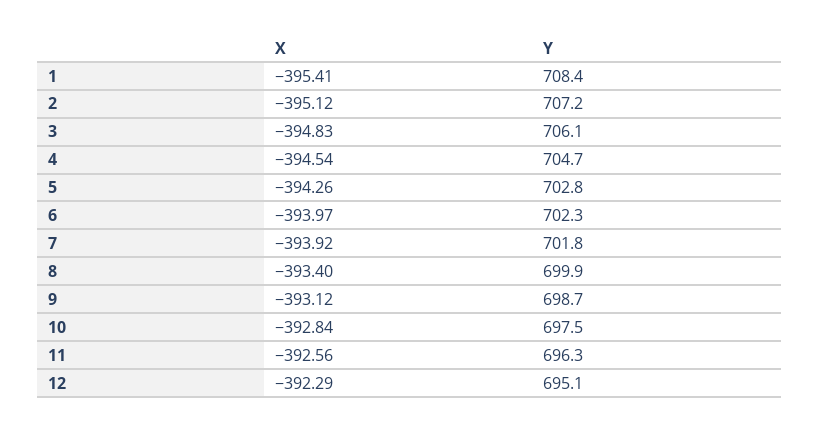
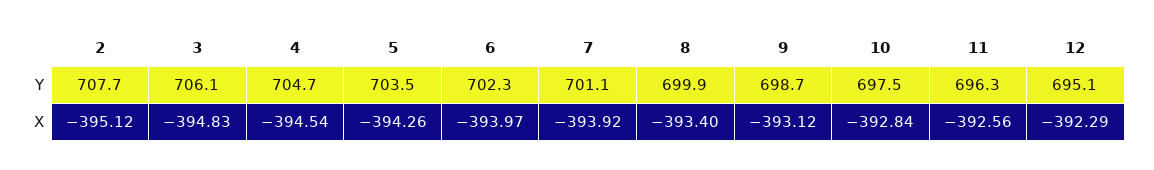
X, 1: -395.41 -> none
Y, 1: 708.4 -> none
Y, 2: 707.2 -> 707.7
Y, 5: 702.8 -> 703.5
Y, 7: 701.8 -> 701.1

